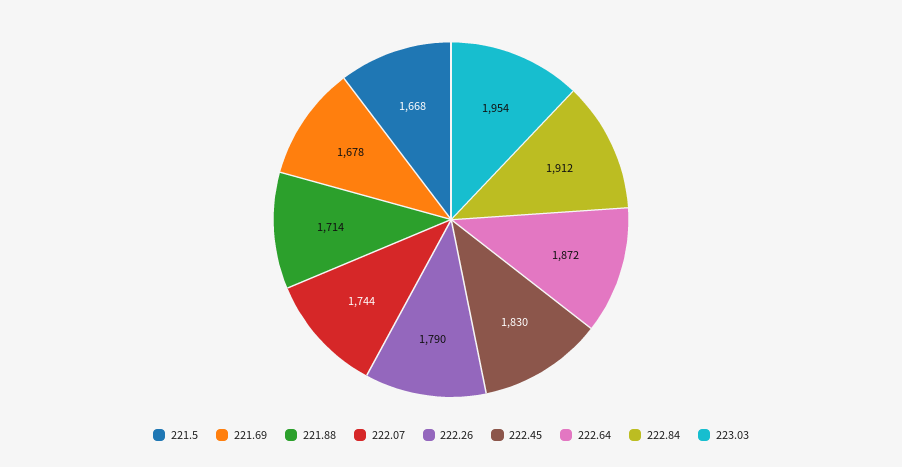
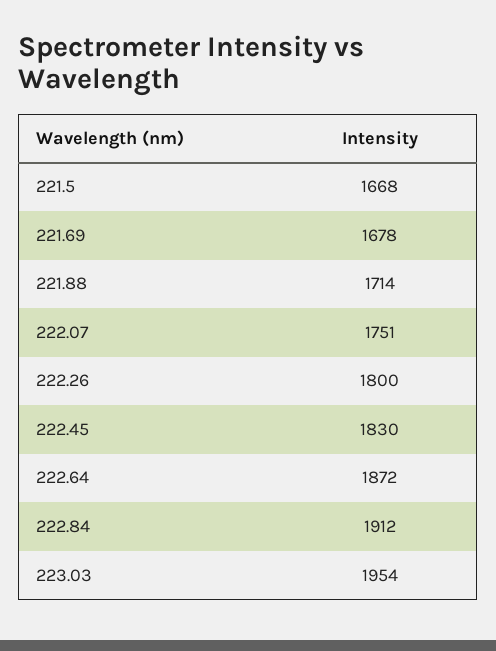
222.07: 1744 -> 1751
222.26: 1790 -> 1800

